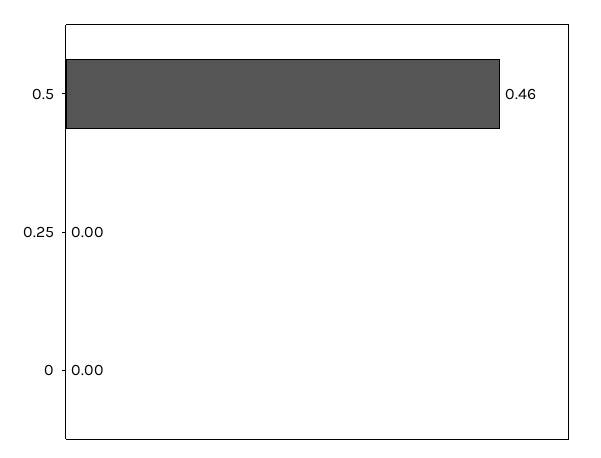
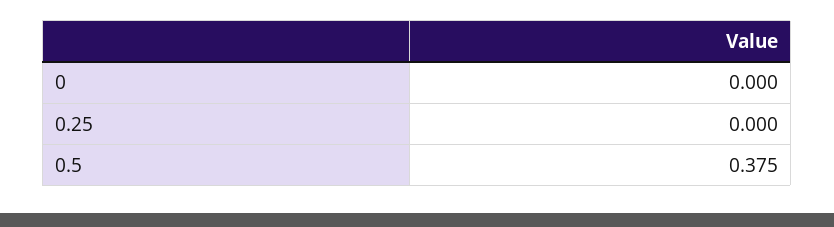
0.5: 0.46 -> 0.375

